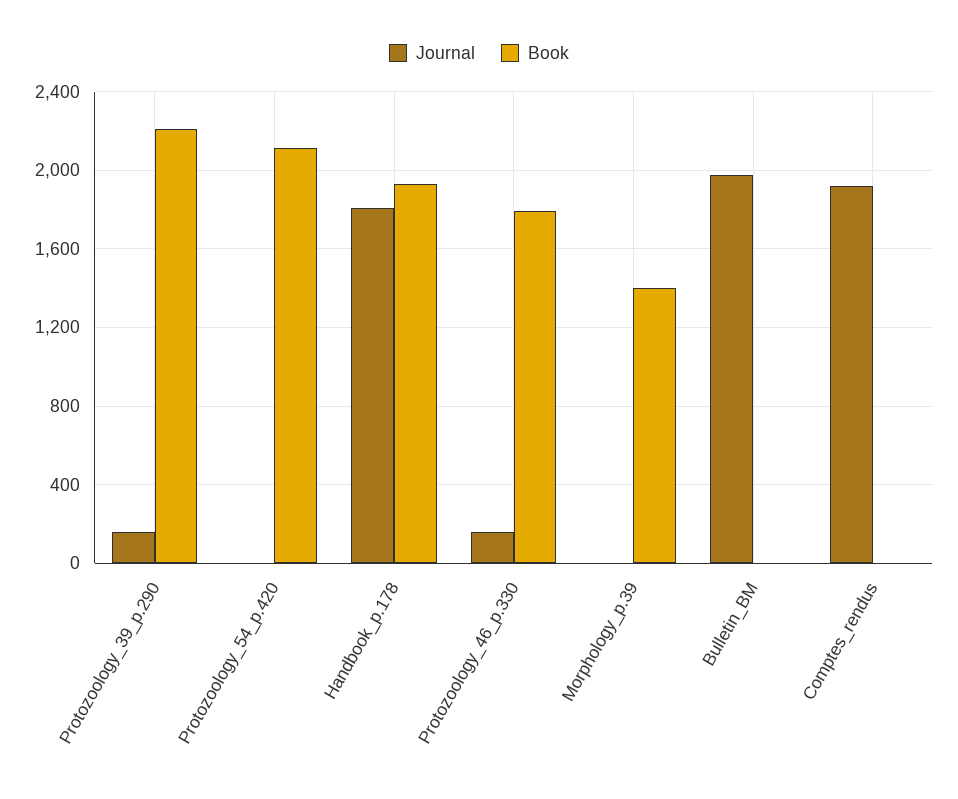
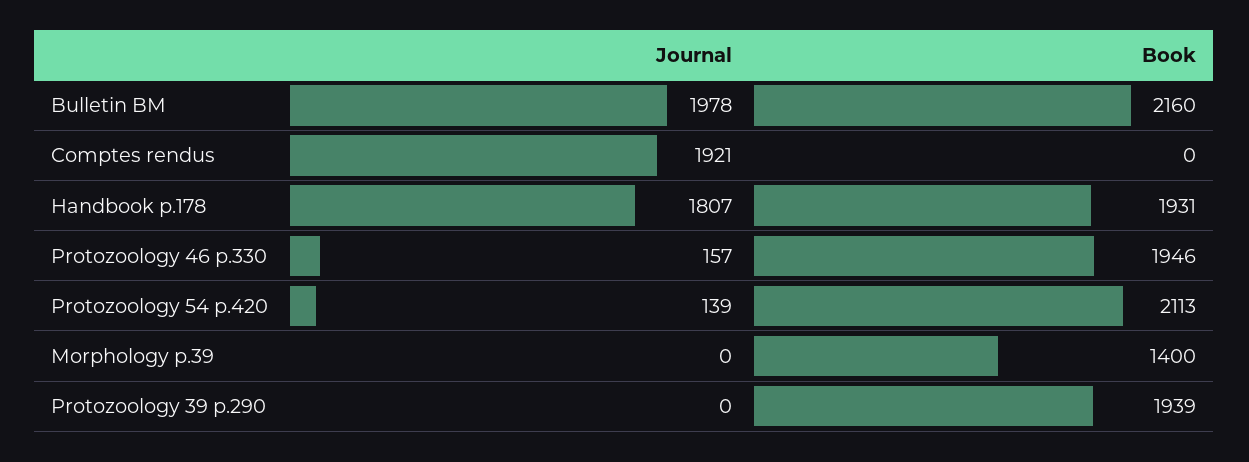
Journal, Protozoology_39_p.290: 150 -> 0
Book, Protozoology_39_p.290: 2200 -> 1939
Journal, Protozoology_54_p.420: 0 -> 139
Book, Protozoology_46_p.330: 1800 -> 1946
Book, Bulletin_BM: 0 -> 2160

